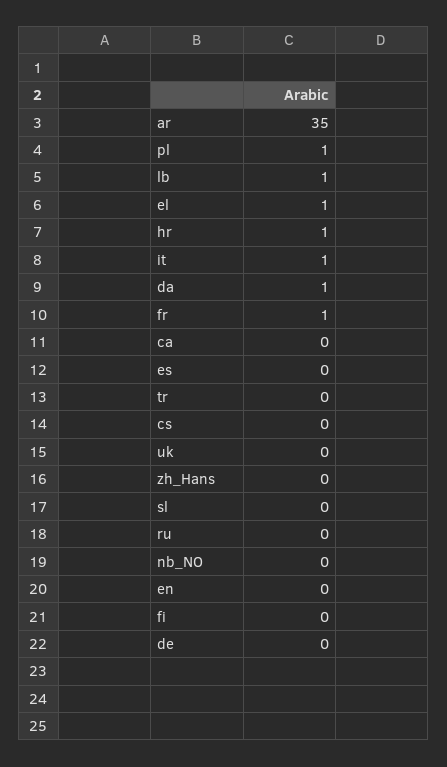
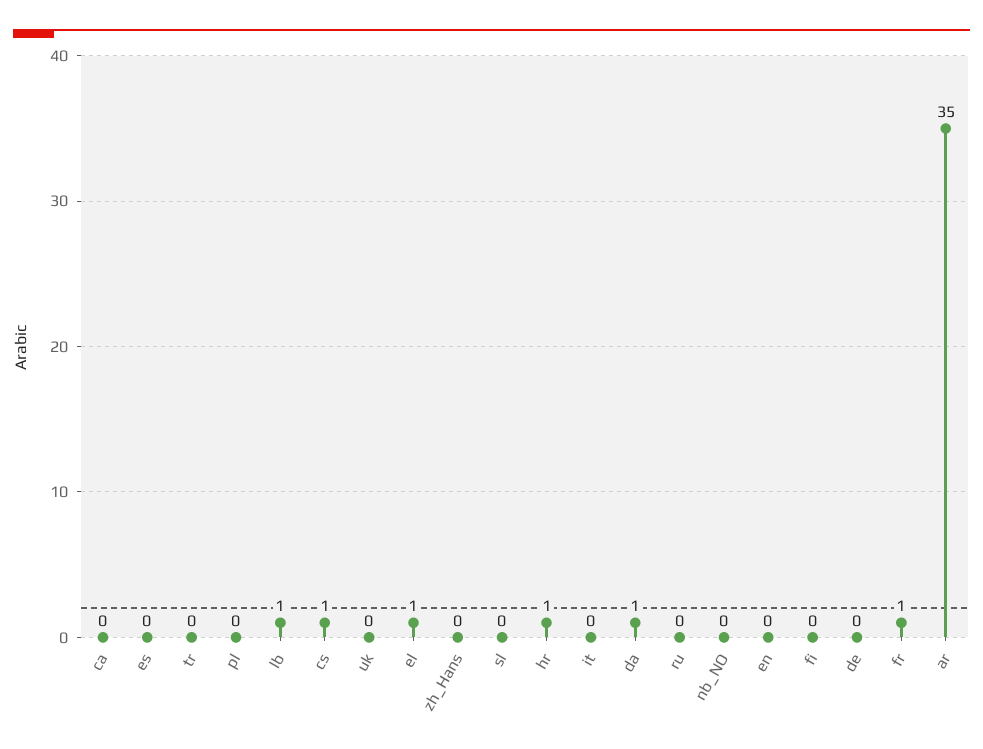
pl: 1 -> 0
it: 1 -> 0
cs: 0 -> 1

